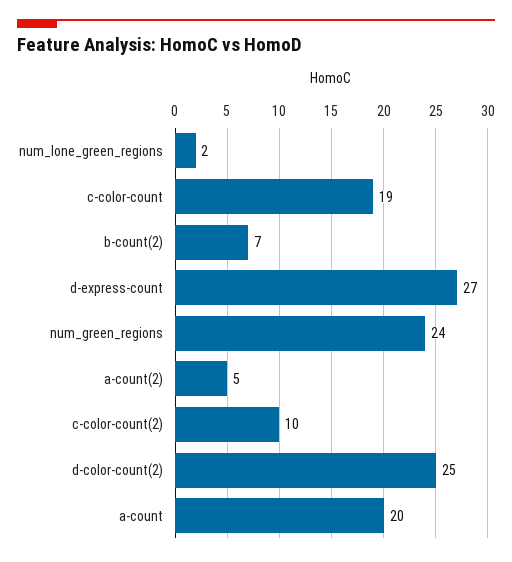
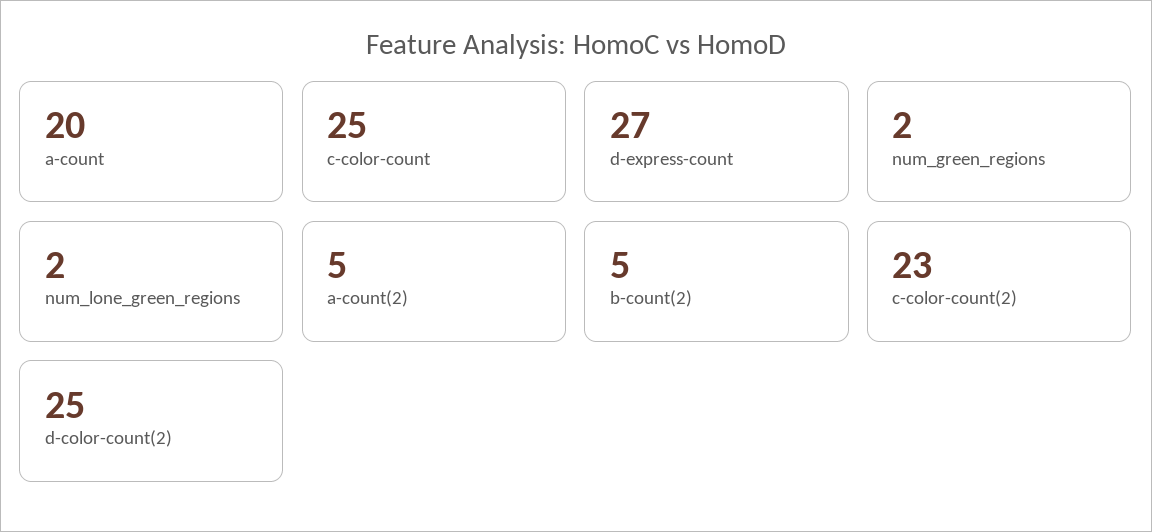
c-color-count: 19 -> 25
b-count(2): 7 -> 5
num_green_regions: 24 -> 2
c-color-count(2): 10 -> 23

